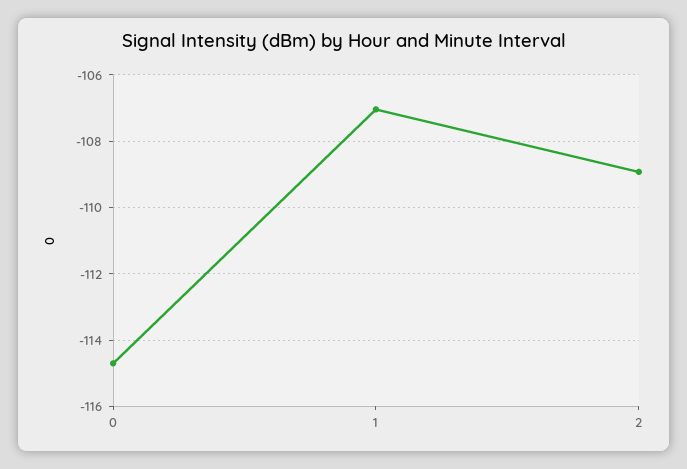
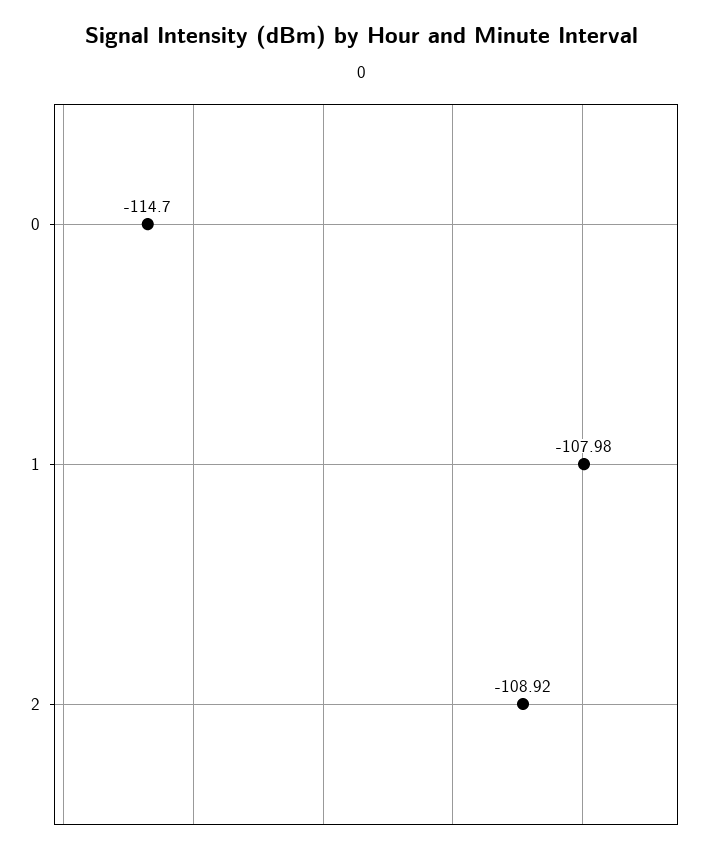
1: -107 -> -107.98

